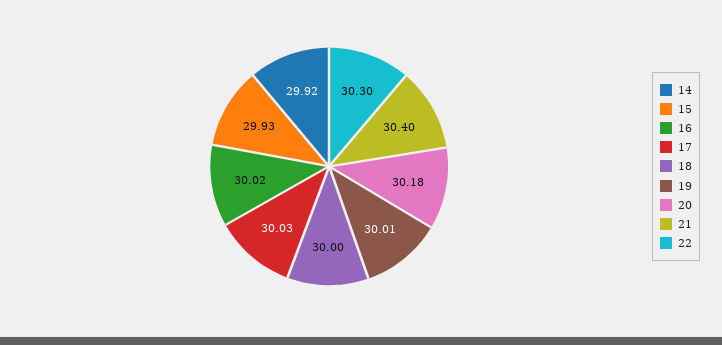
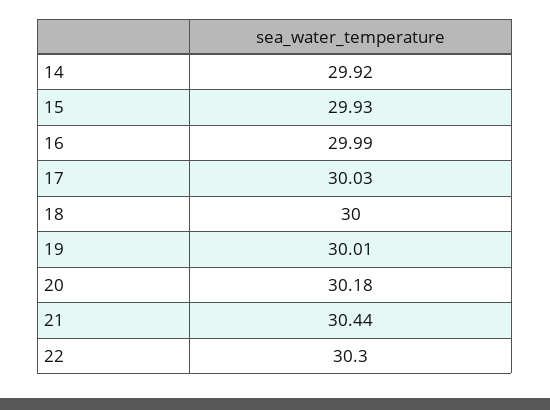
16: 30.02 -> 29.99
21: 30.4 -> 30.44

